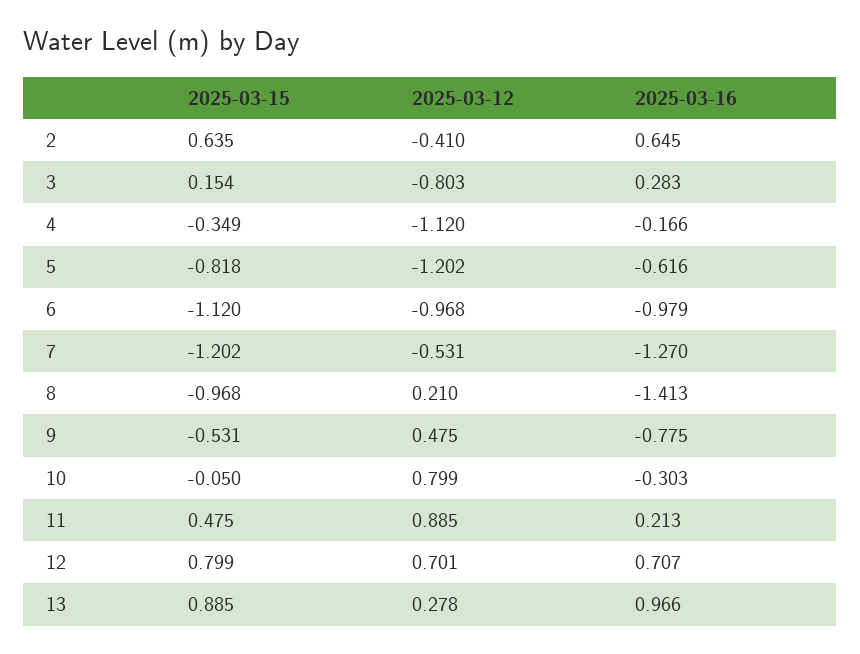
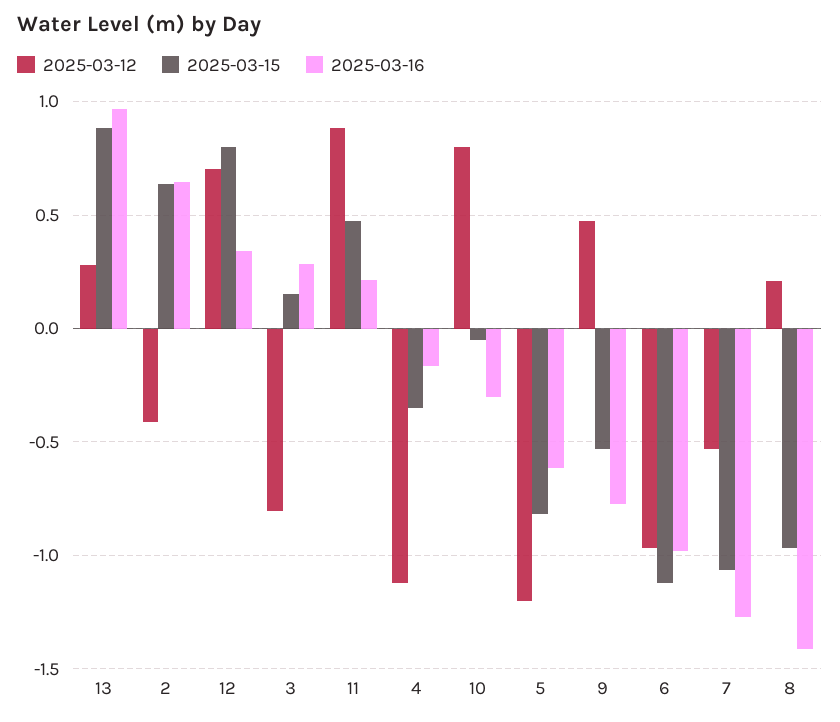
2025-03-15, 7: -1.202 -> -1.05
2025-03-16, 12: 0.707 -> 0.35

